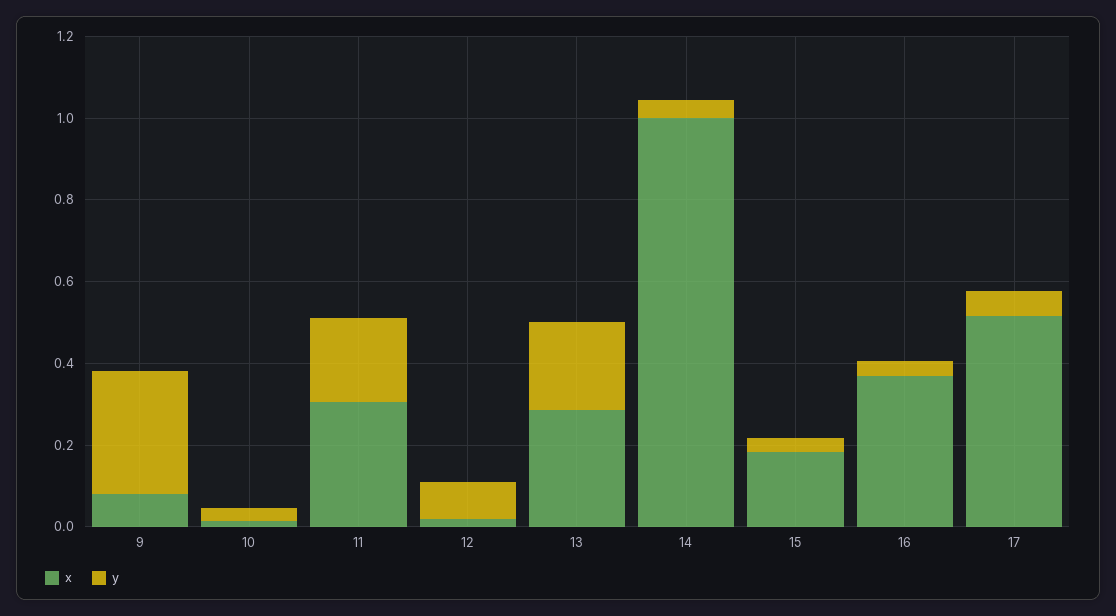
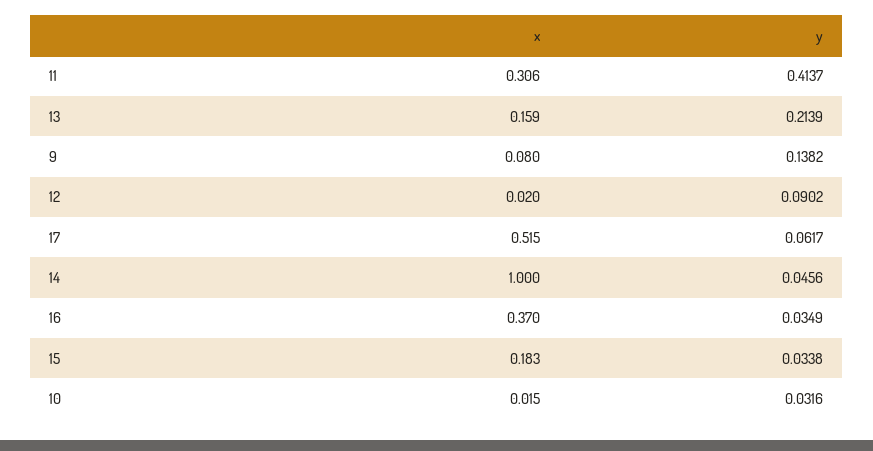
y, 9: 0.3 -> 0.1382
y, 11: 0.2 -> 0.4137
x, 13: 0.3 -> 0.159

